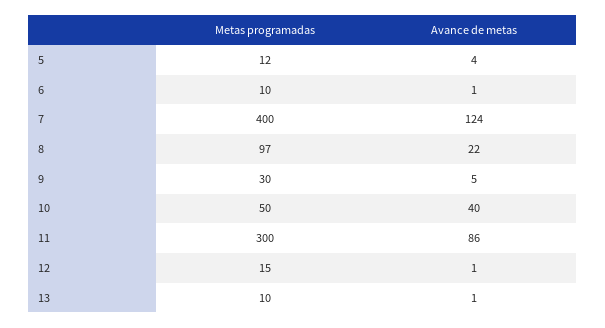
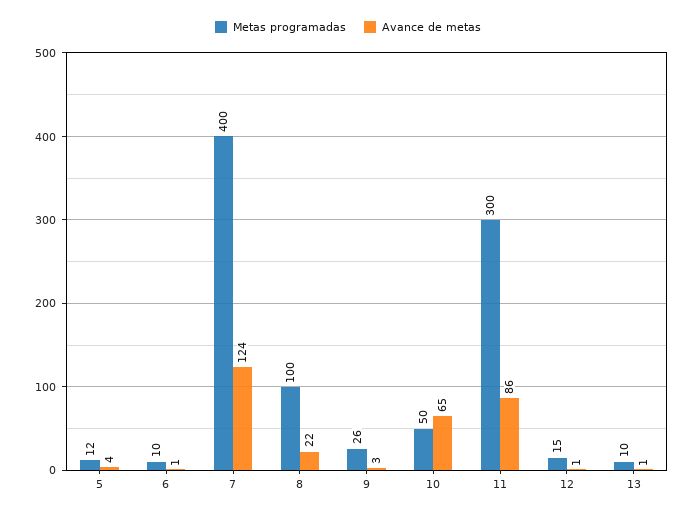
Metas programadas, 8: 97 -> 100
Metas programadas, 9: 30 -> 26
Avance de metas, 9: 5 -> 3
Avance de metas, 10: 40 -> 65

